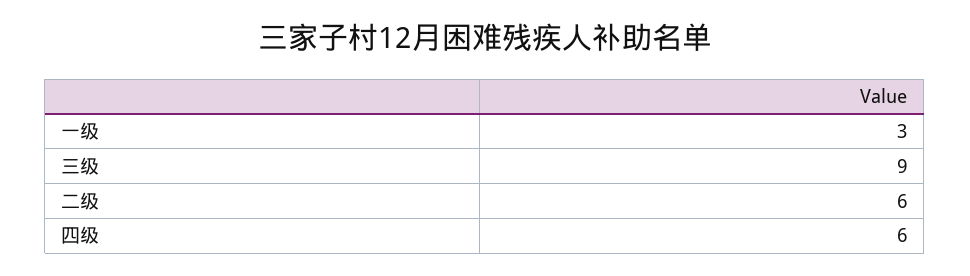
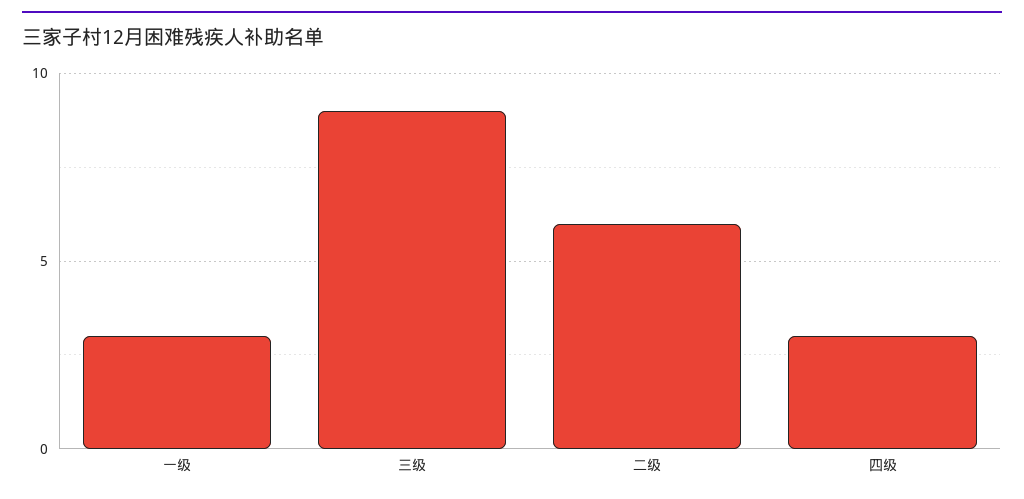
四级: 6 -> 3

